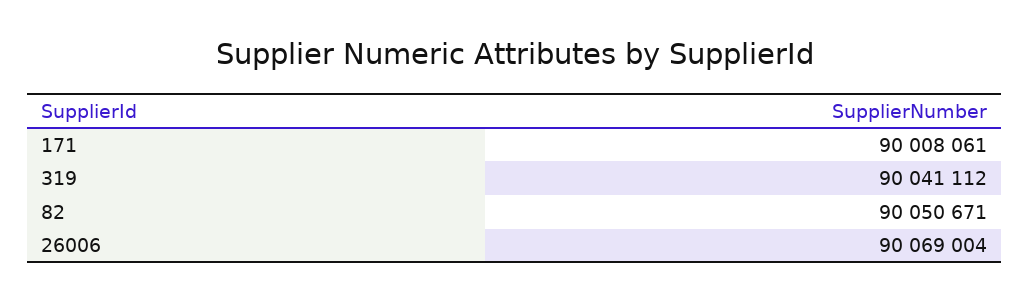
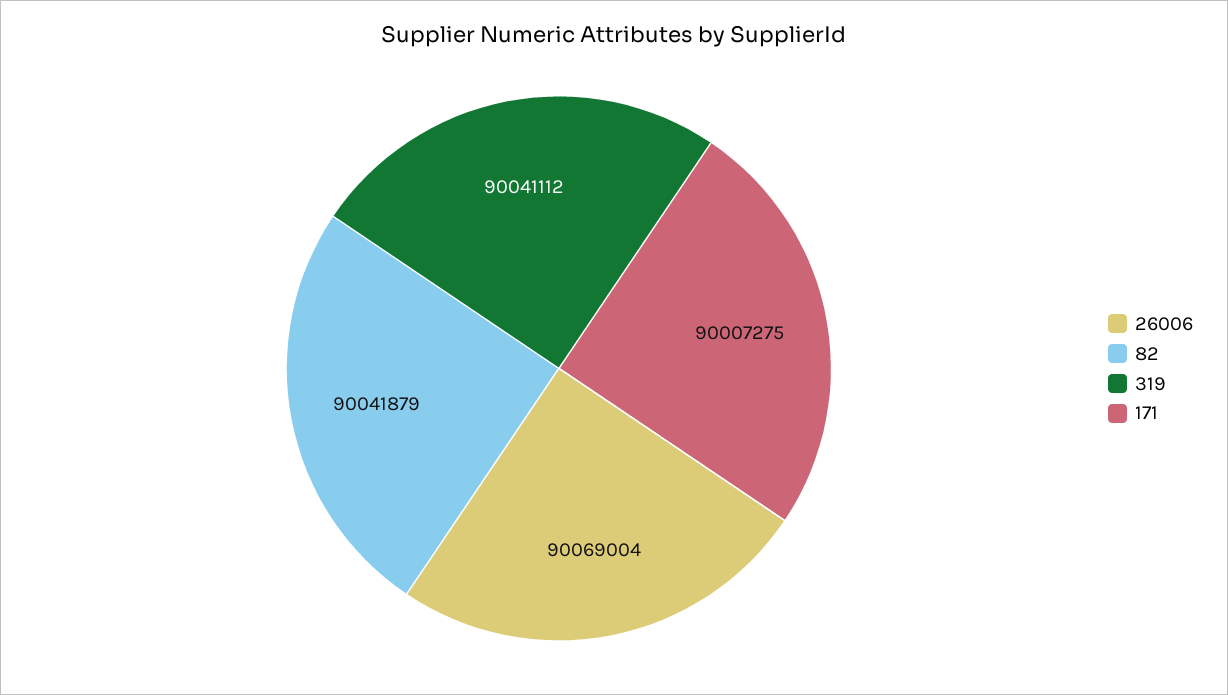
171: 90008061 -> 90007275
82: 90050671 -> 90041879

